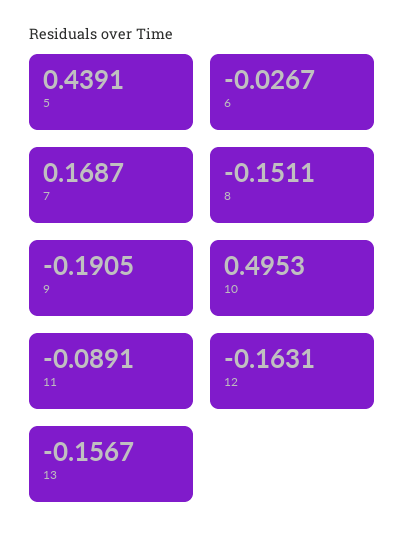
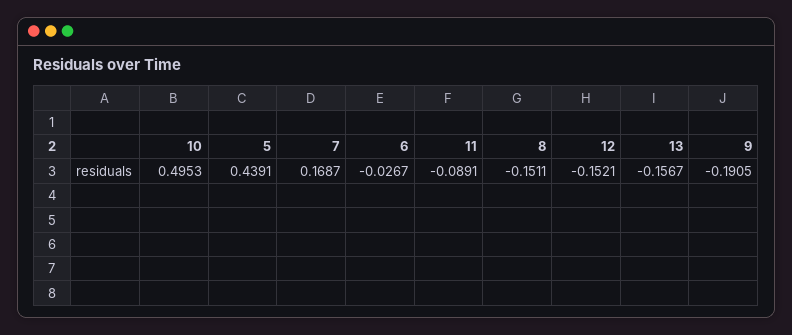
12: -0.1631 -> -0.1521

